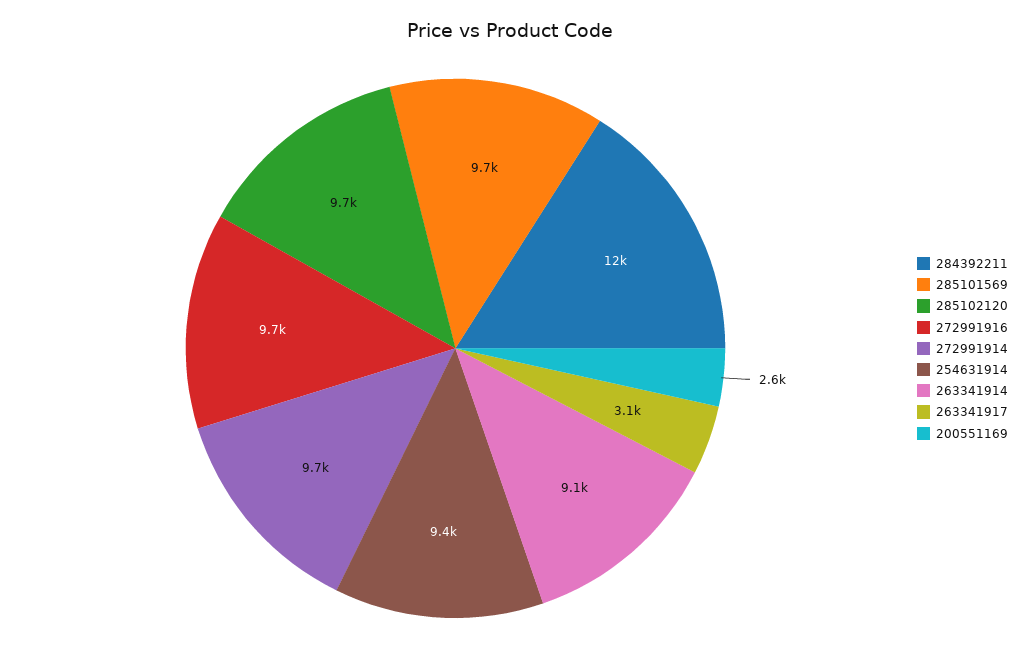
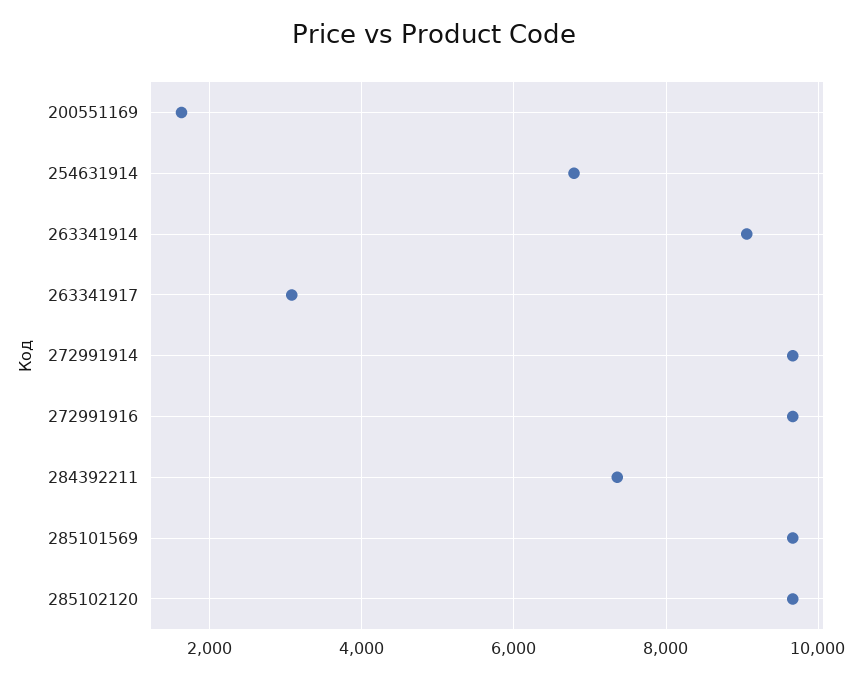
284392211: 12000 -> 7400
254631914: 9400 -> 6800
200551169: 2600 -> 1600

